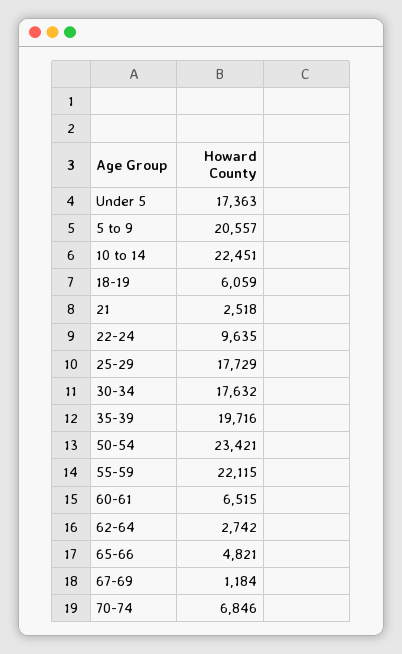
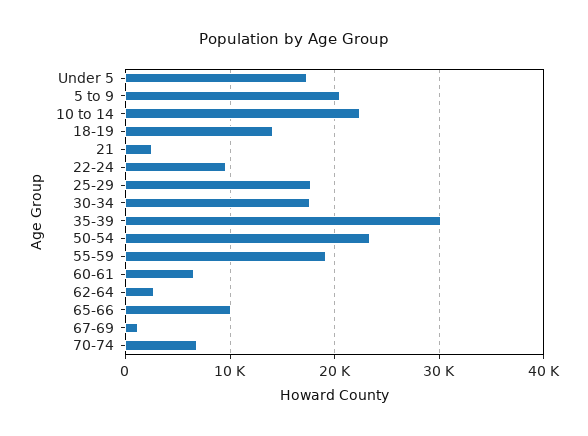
18-19: 6059 -> 14000
35-39: 19716 -> 30000
55-59: 22115 -> 19000
65-66: 4821 -> 10000

